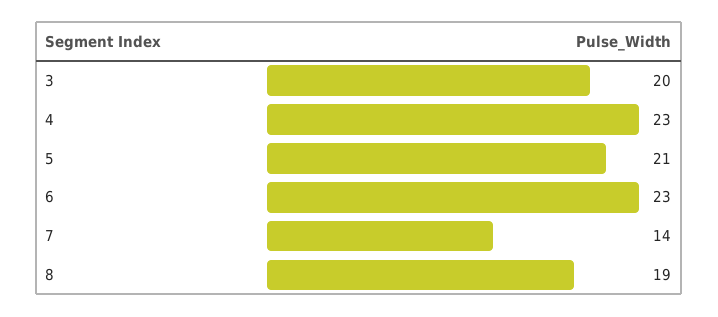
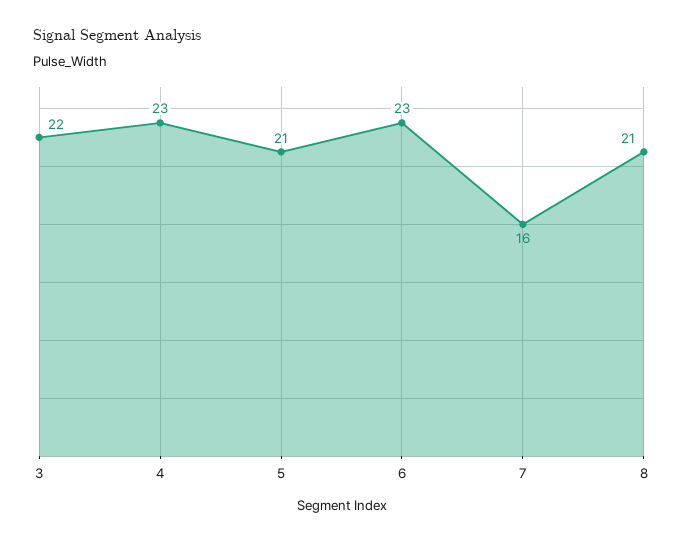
3: 20 -> 22
7: 14 -> 16
8: 19 -> 21

